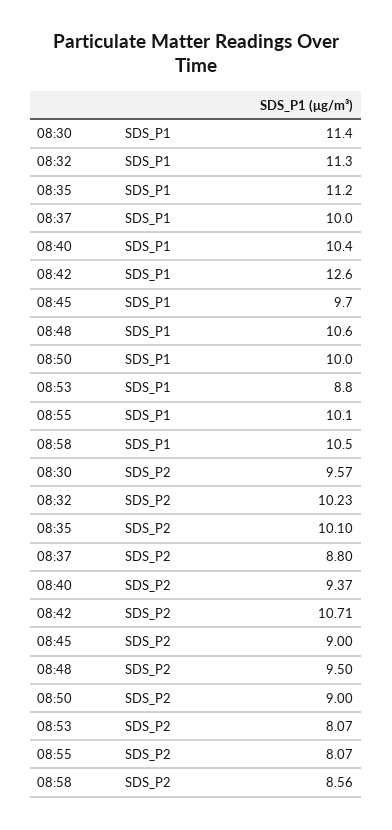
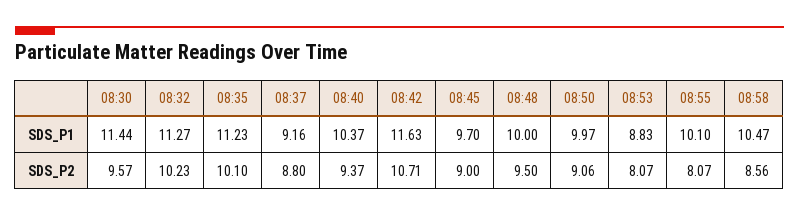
08:37, SDS_P1: 10 -> 9.16
08:42, SDS_P1: 12.6 -> 11.63
08:48, SDS_P1: 10.6 -> 10
08:50, SDS_P2: 9 -> 9.06

